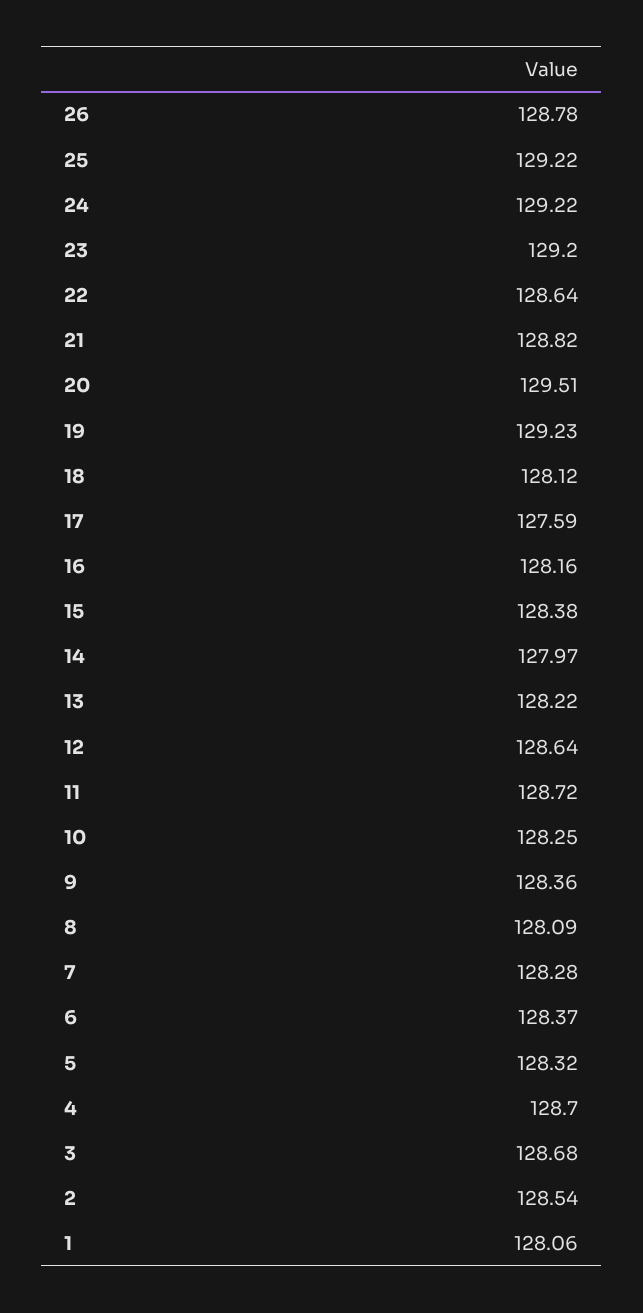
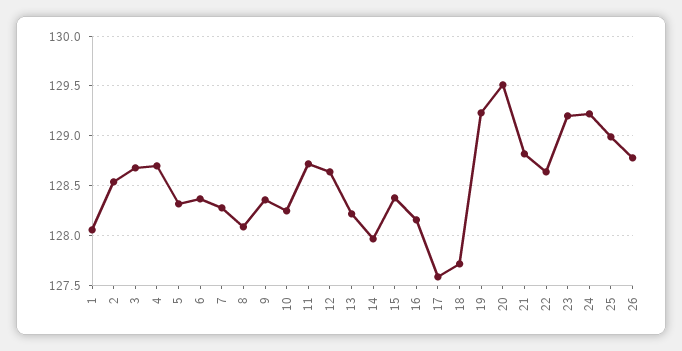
25: 129.22 -> 129
18: 128.12 -> 127.7

